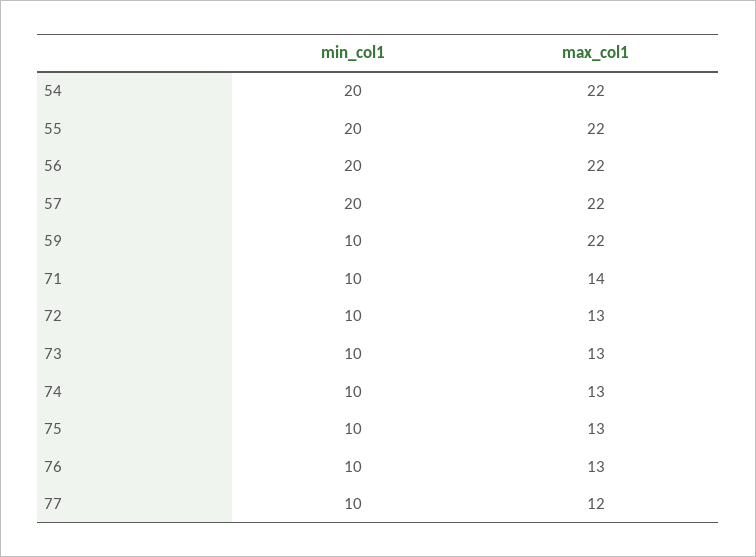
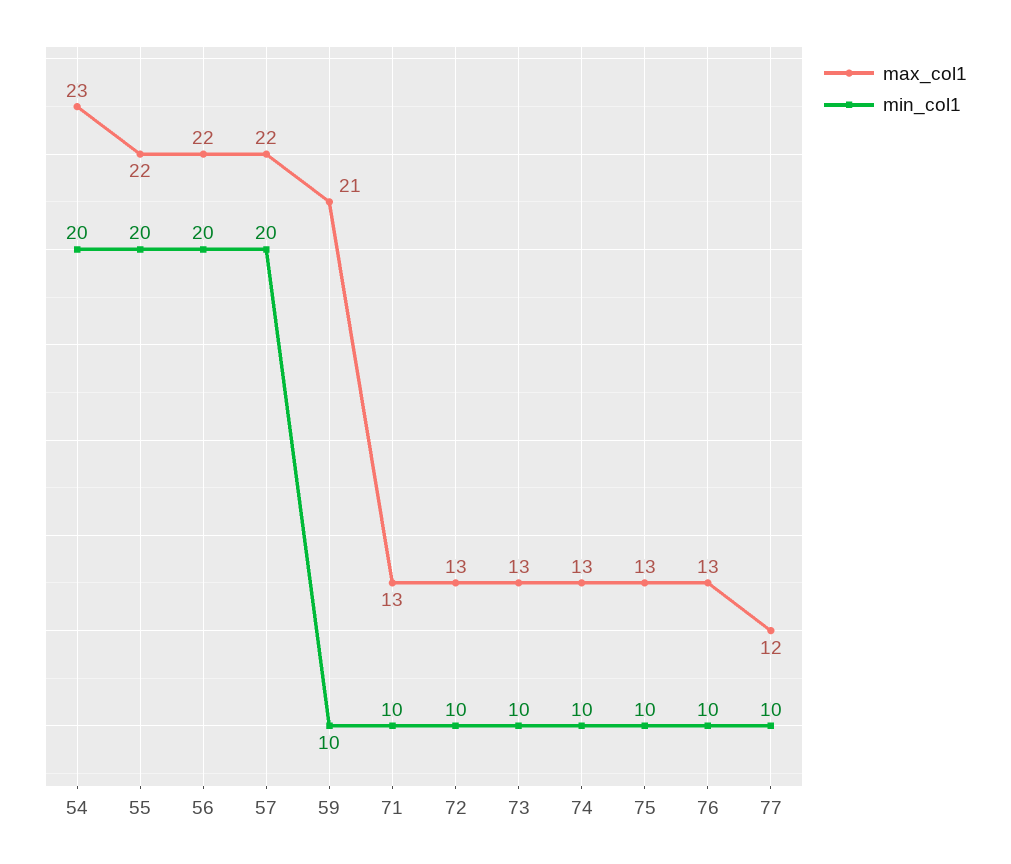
max_col1, 54: 22 -> 23
max_col1, 59: 22 -> 21
max_col1, 71: 14 -> 13

